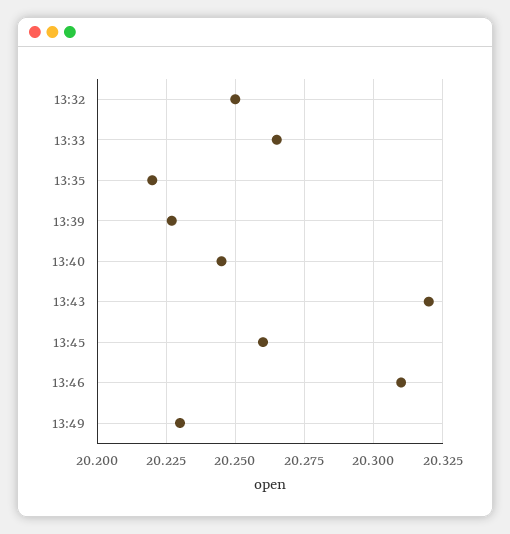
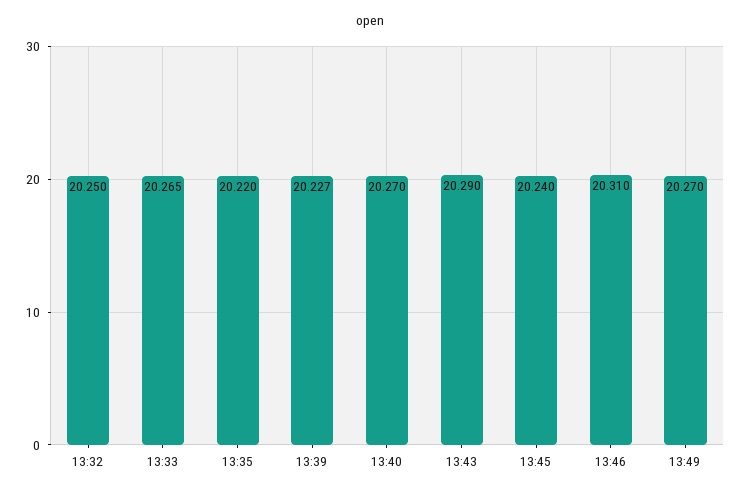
13:40: 20.245 -> 20.27
13:43: 20.32 -> 20.29
13:45: 20.26 -> 20.24
13:49: 20.23 -> 20.27

